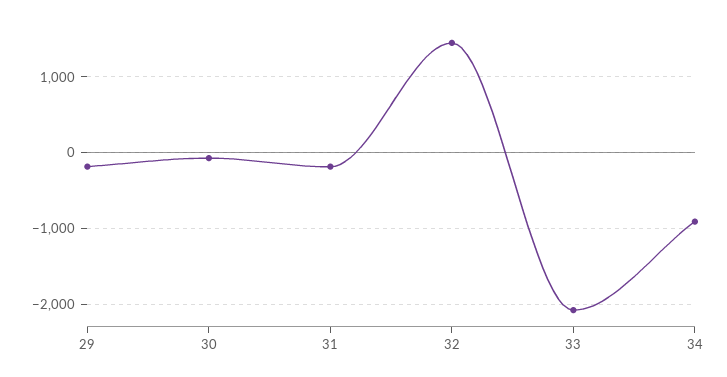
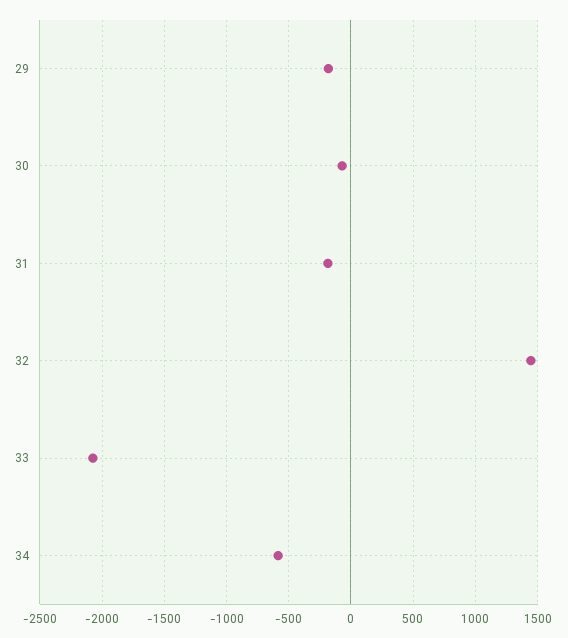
34: -900 -> -600

